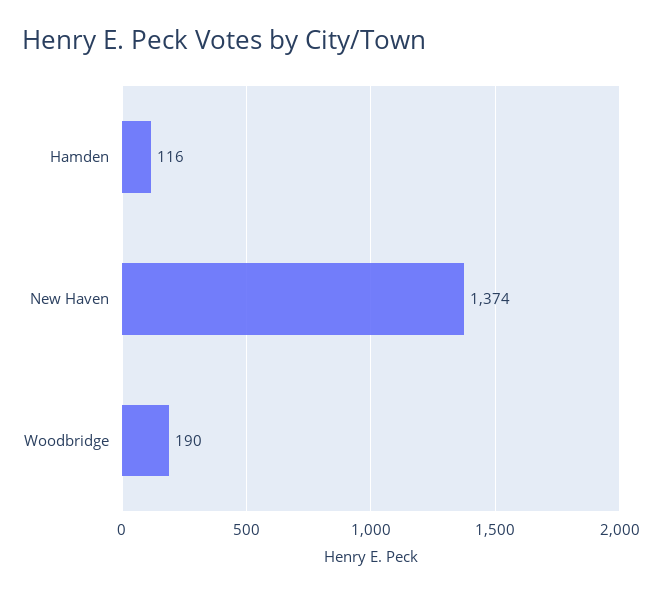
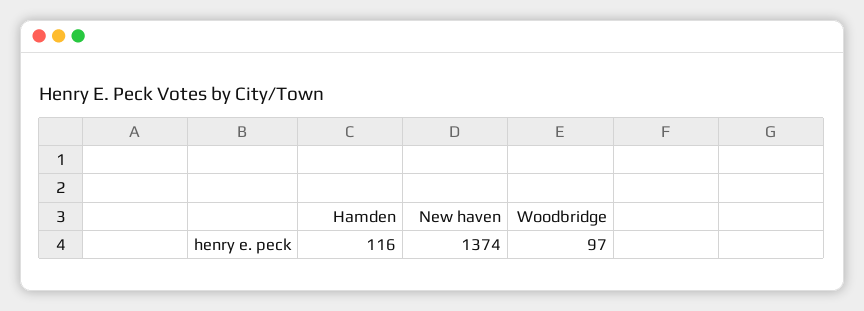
Woodbridge: 190 -> 97

